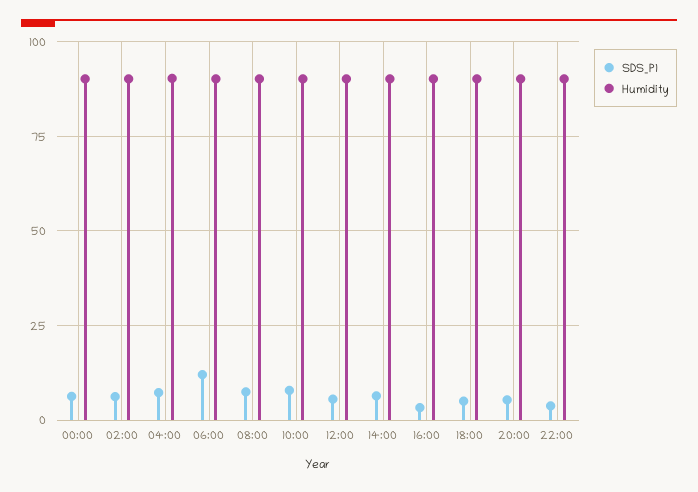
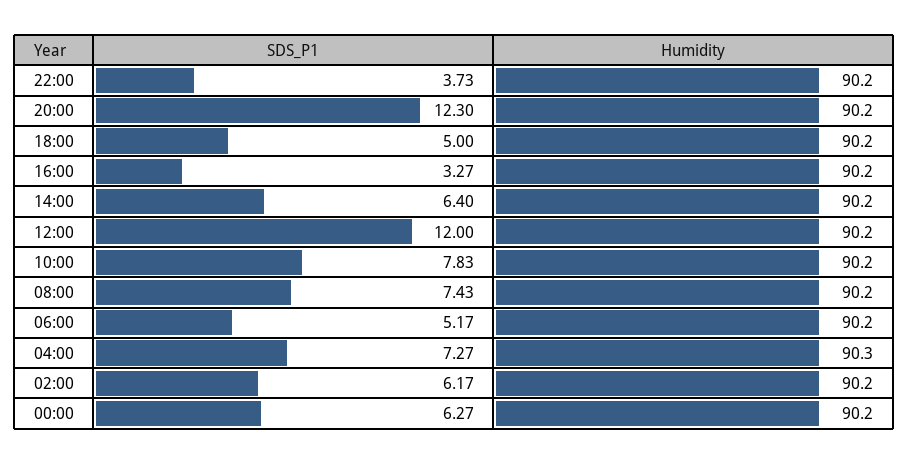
SDS_P1, 06:00: 12.5 -> 5.17
SDS_P1, 12:00: 5 -> 12
SDS_P1, 20:00: 5 -> 12.3

